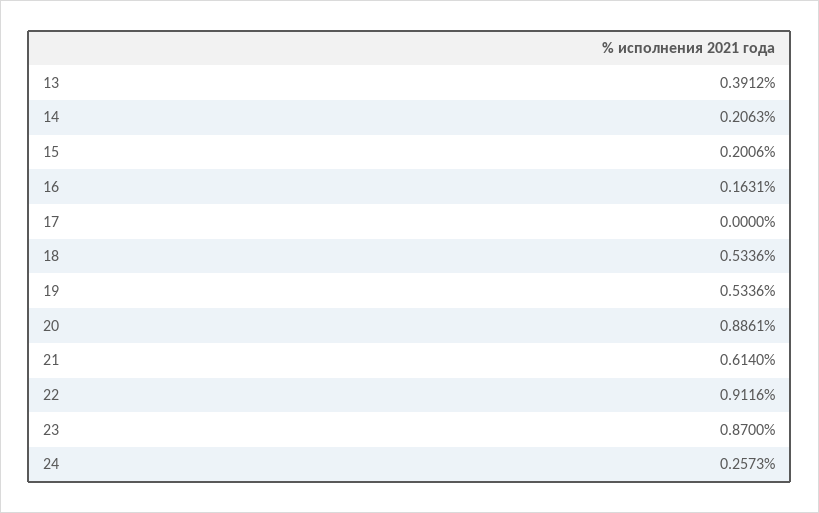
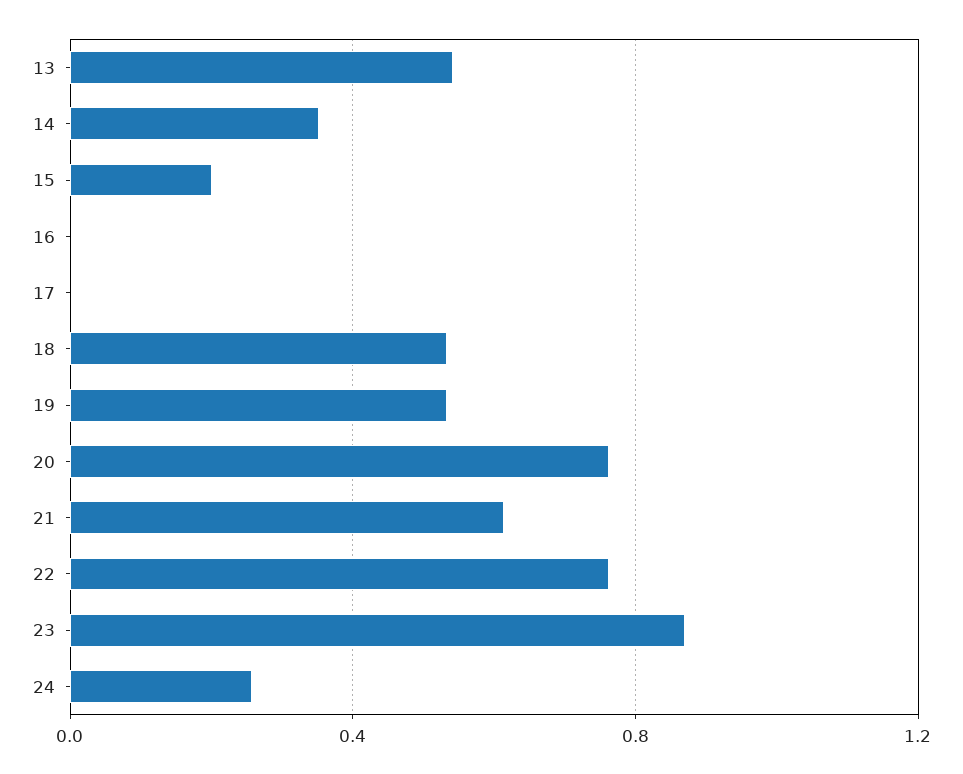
13: 0.3912 -> 0.55
14: 0.2063 -> 0.35
16: 0.1631 -> 0
20: 0.8861 -> 0.75
22: 0.9116 -> 0.75

